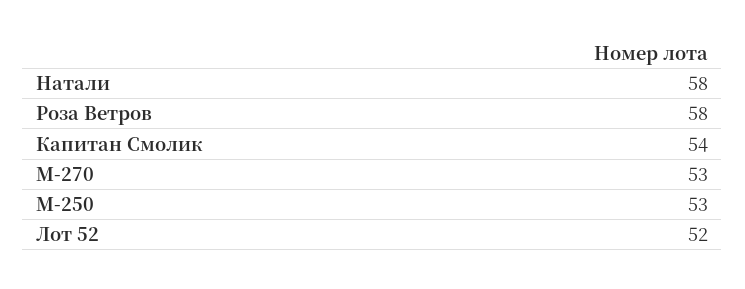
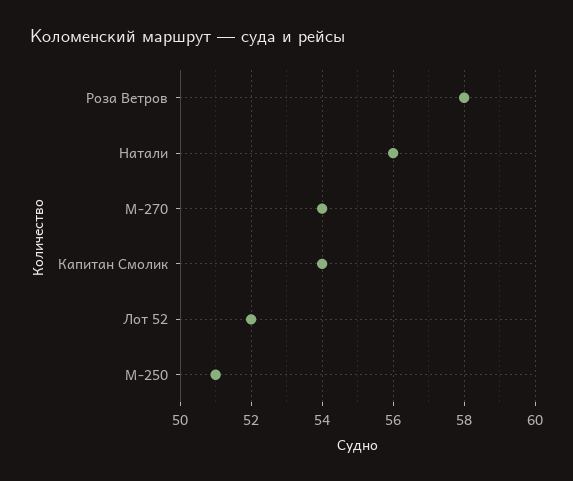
Натали: 58 -> 56
М-270: 53 -> 54
М-250: 53 -> 51

